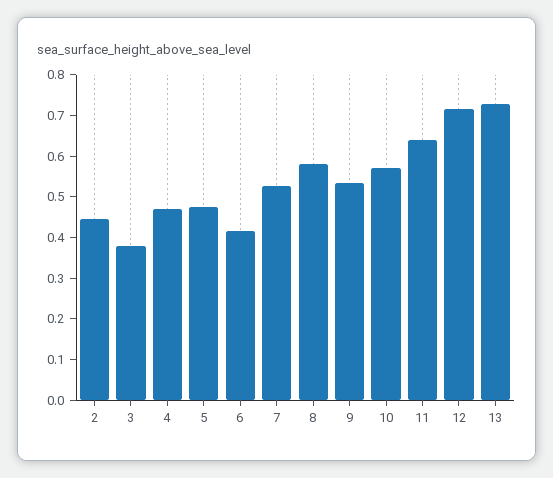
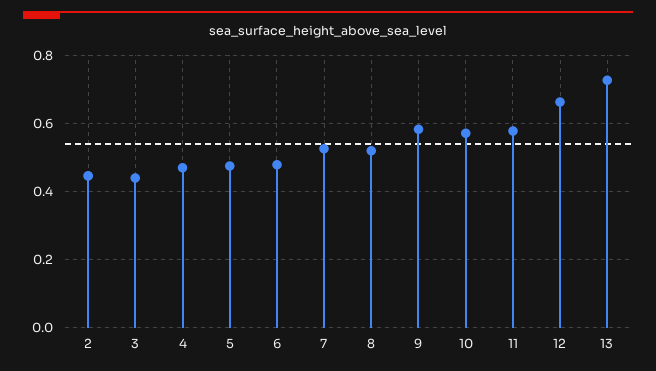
3: 0.38 -> 0.44
6: 0.42 -> 0.48
8: 0.58 -> 0.52
9: 0.54 -> 0.58
11: 0.64 -> 0.58
12: 0.72 -> 0.66

